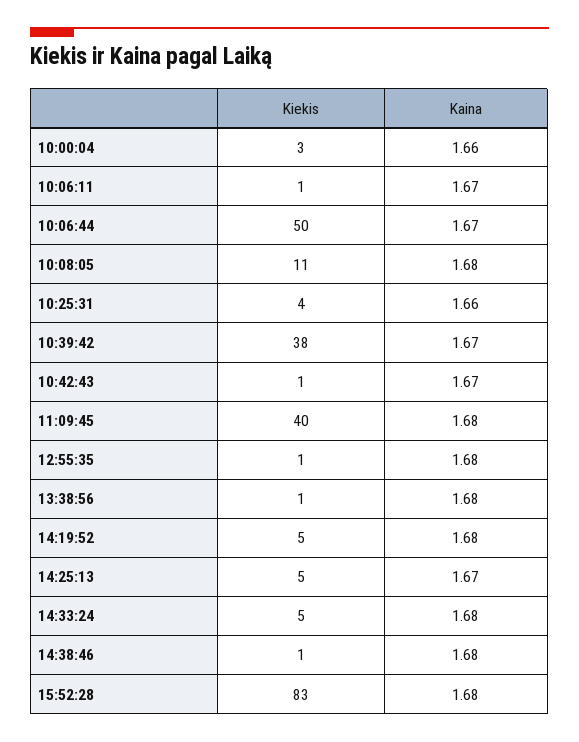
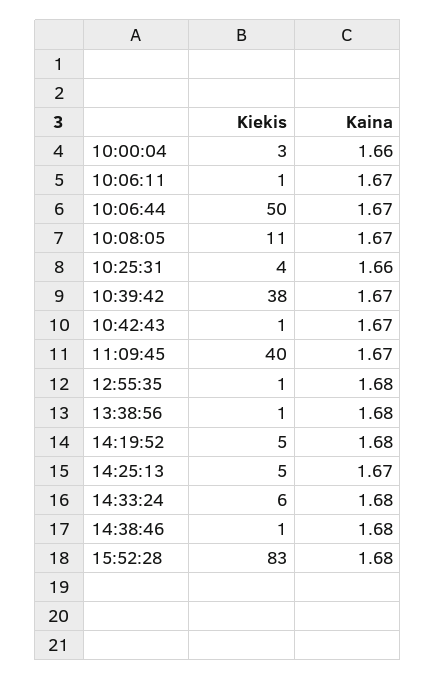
Kaina, 10:08:05: 1.68 -> 1.67
Kaina, 11:09:45: 1.68 -> 1.67
Kiekis, 14:33:24: 5 -> 6

